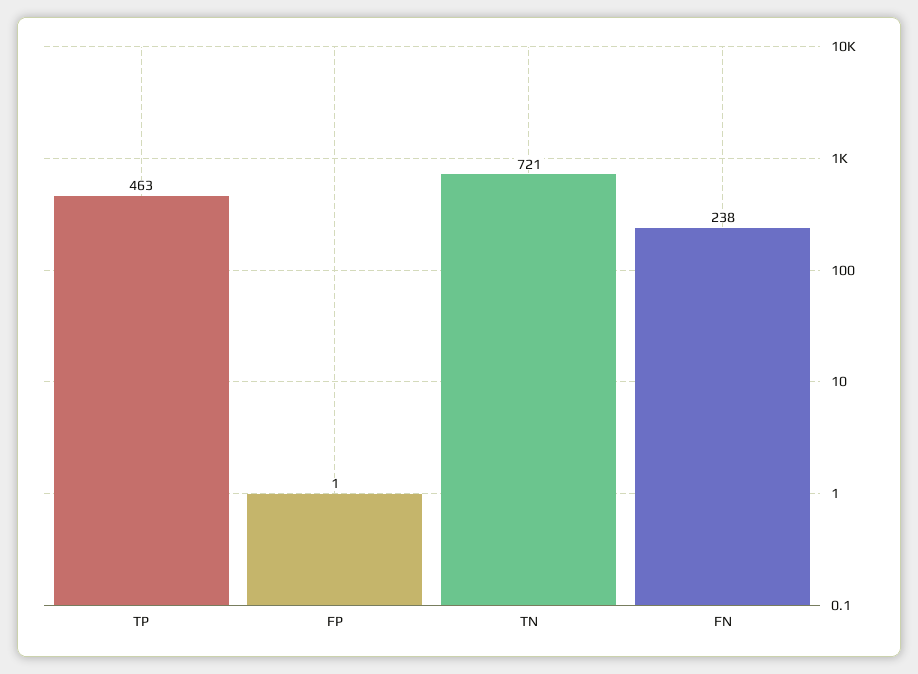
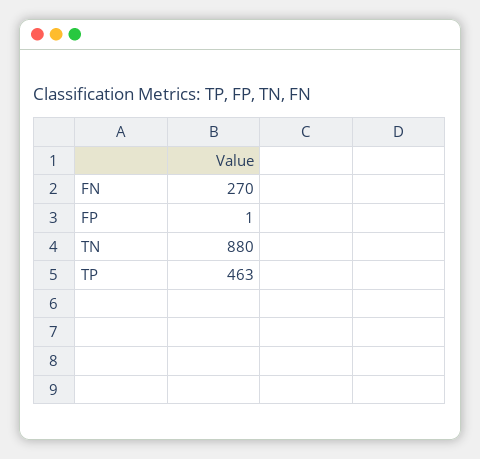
TN: 721 -> 880
FN: 238 -> 270

